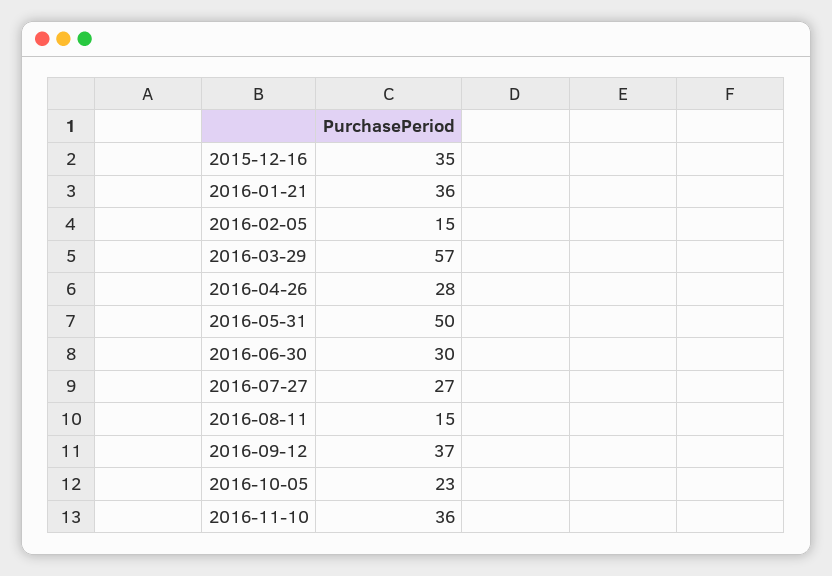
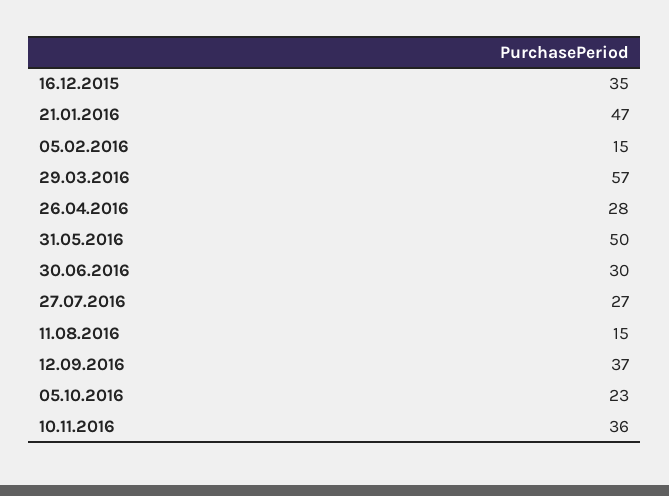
2016-01-21: 36 -> 47

